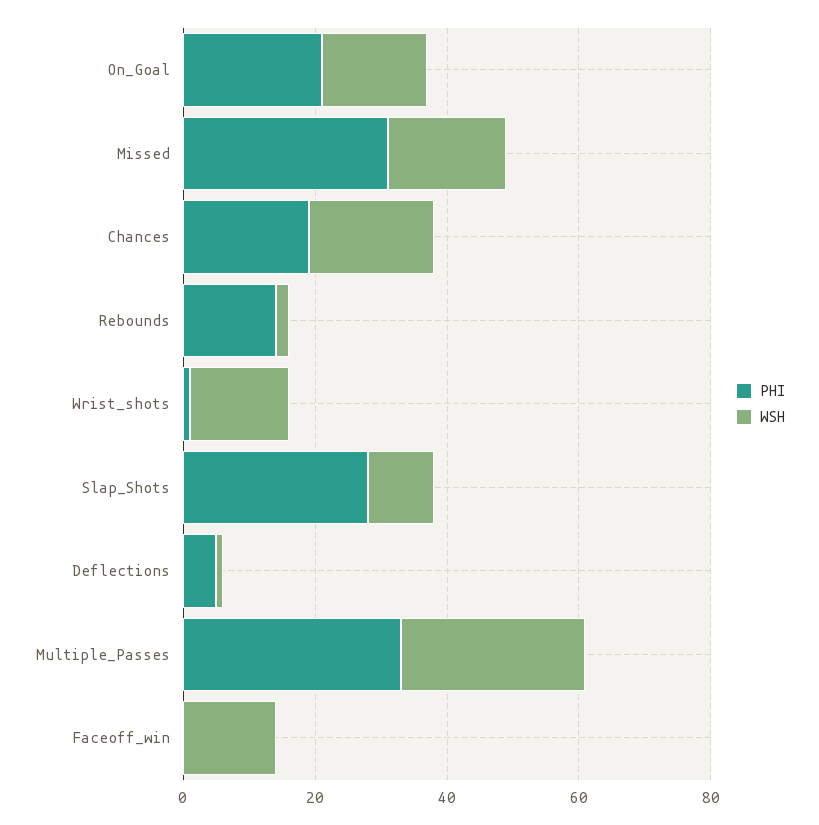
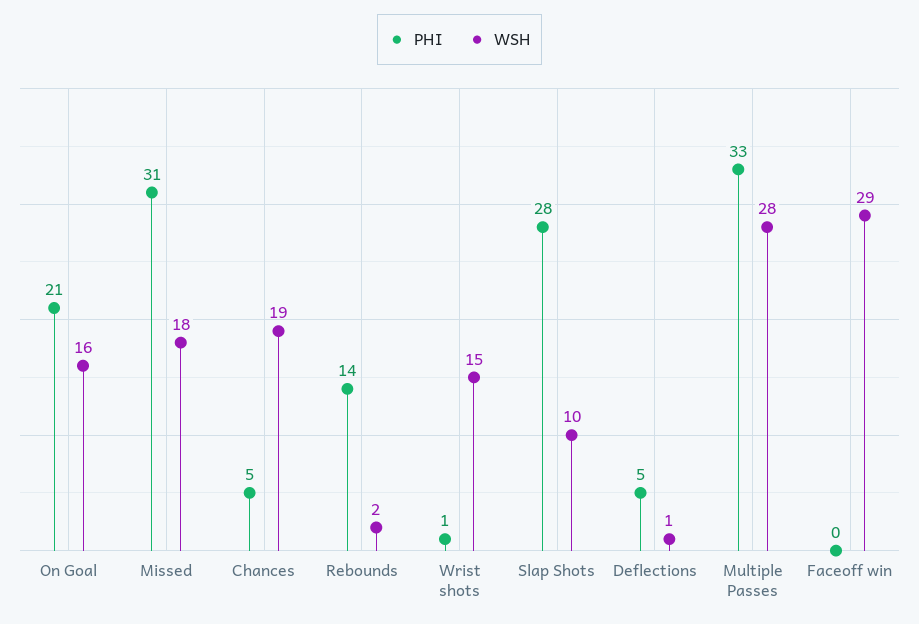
PHI, Chances: 20 -> 5
WSH, Faceoff_win: 15 -> 29

